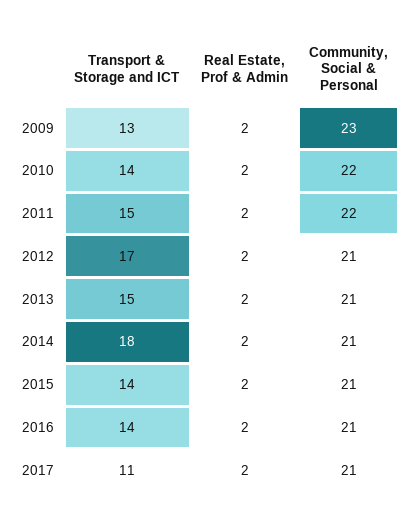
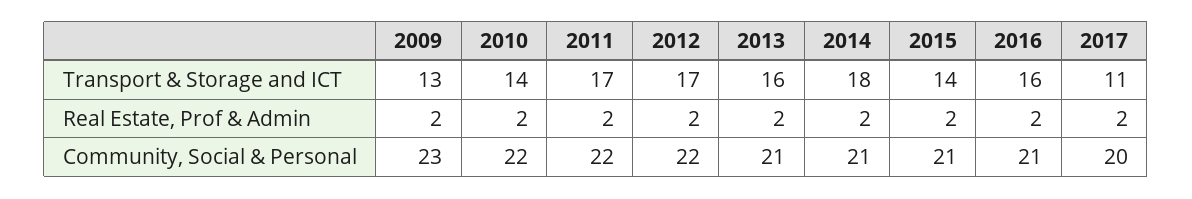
Transport & Storage and ICT, 2011: 15 -> 17
Community, Social & Personal, 2012: 21 -> 22
Transport & Storage and ICT, 2013: 15 -> 16
Transport & Storage and ICT, 2016: 14 -> 16
Community, Social & Personal, 2017: 21 -> 20

